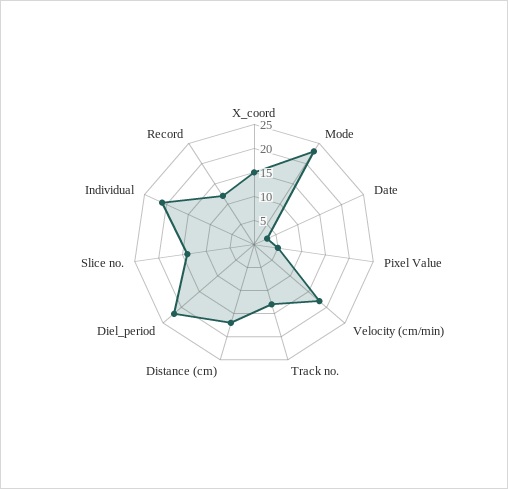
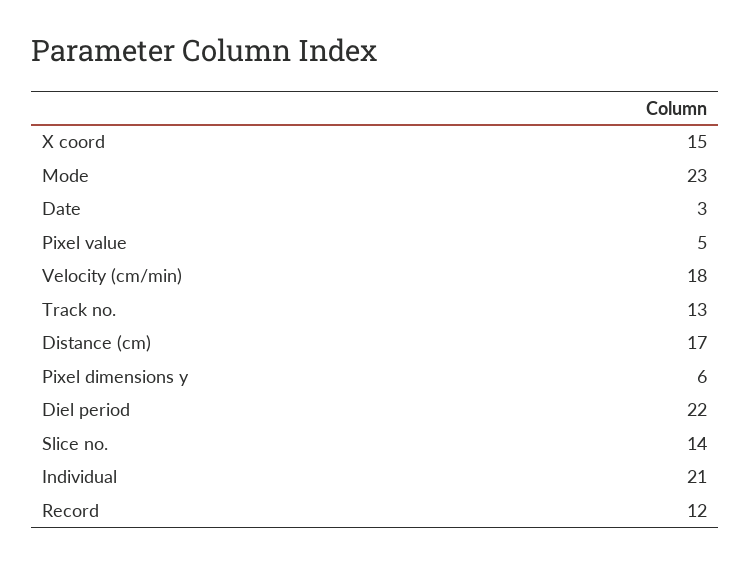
Pixel dimensions y: none -> 6

